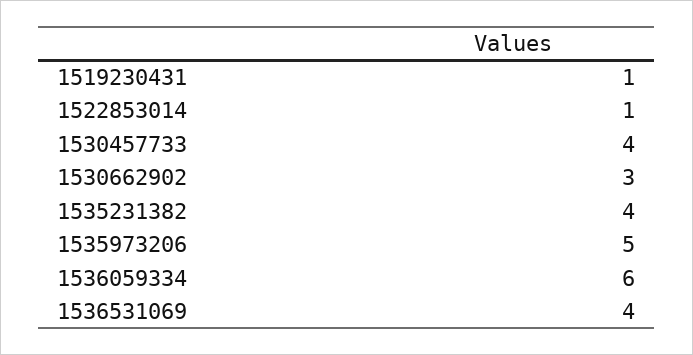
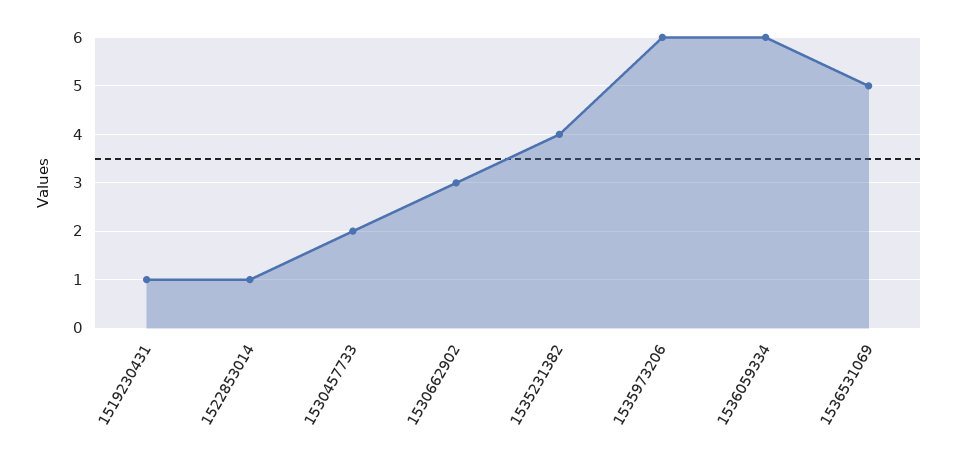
1530457733: 4 -> 2
1535973206: 5 -> 6
1536531069: 4 -> 5

